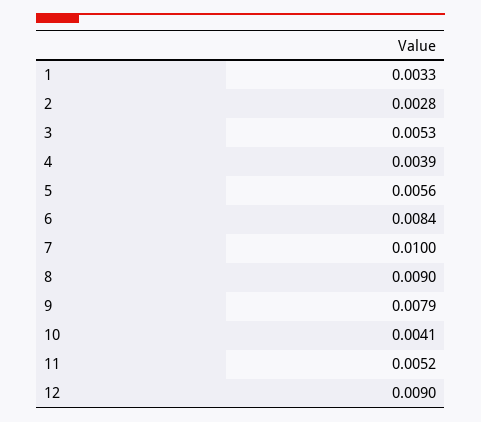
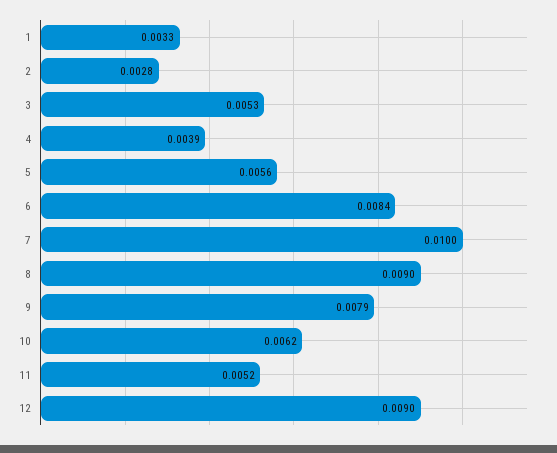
10: 0.0041 -> 0.0062

